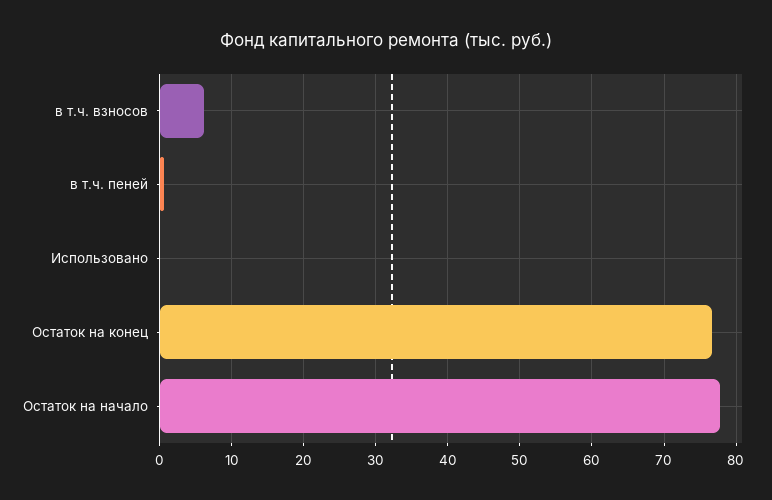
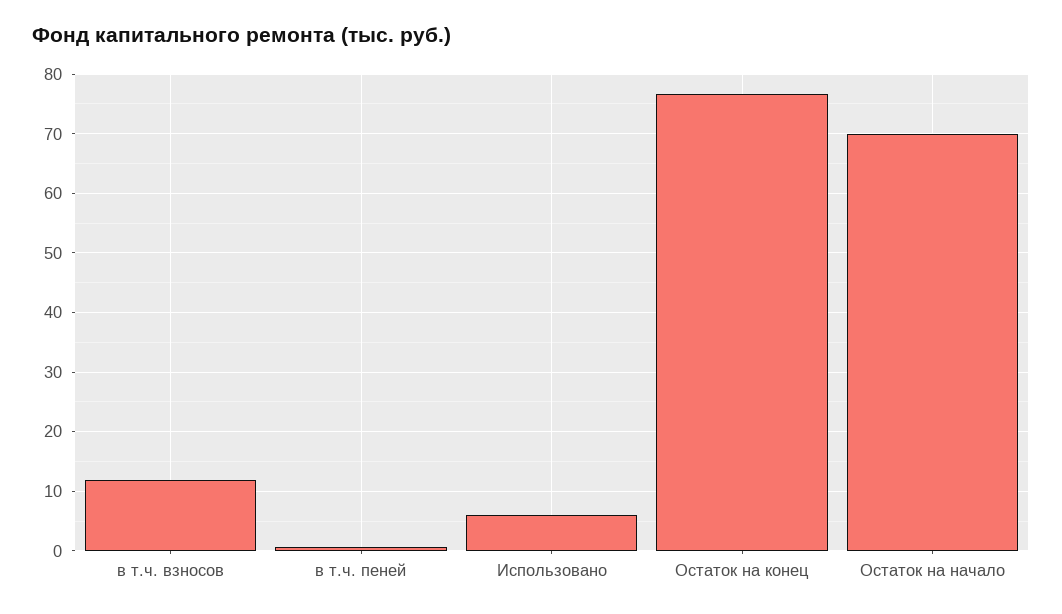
в т.ч. взносов: 6 -> 12
Использовано: 0 -> 6
Остаток на начало: 78 -> 70

